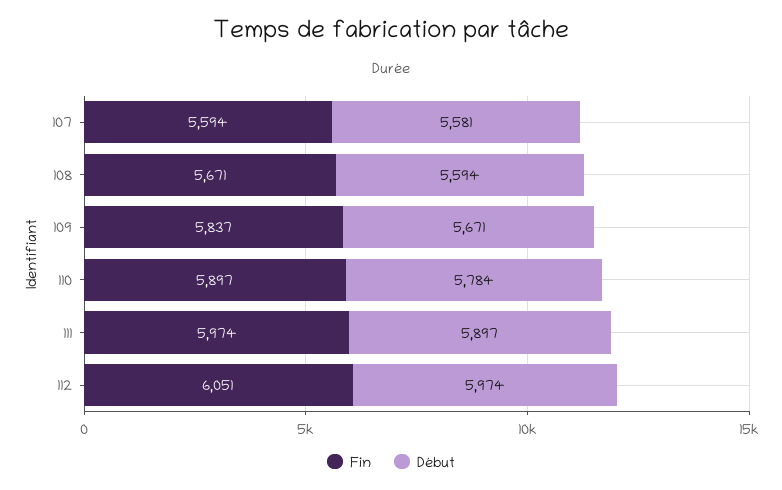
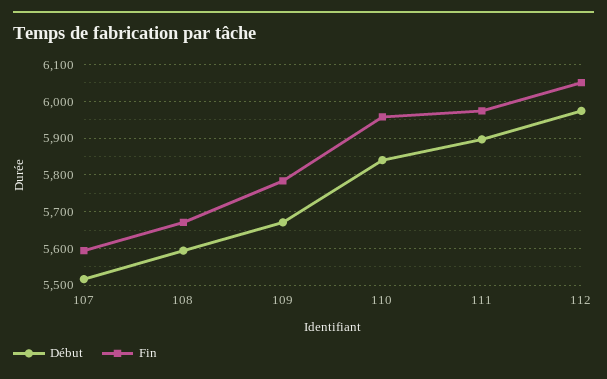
Début, 107: 5581 -> 5520
Fin, 109: 5837 -> 5780
Fin, 110: 5897 -> 5960
Début, 110: 5784 -> 5840

